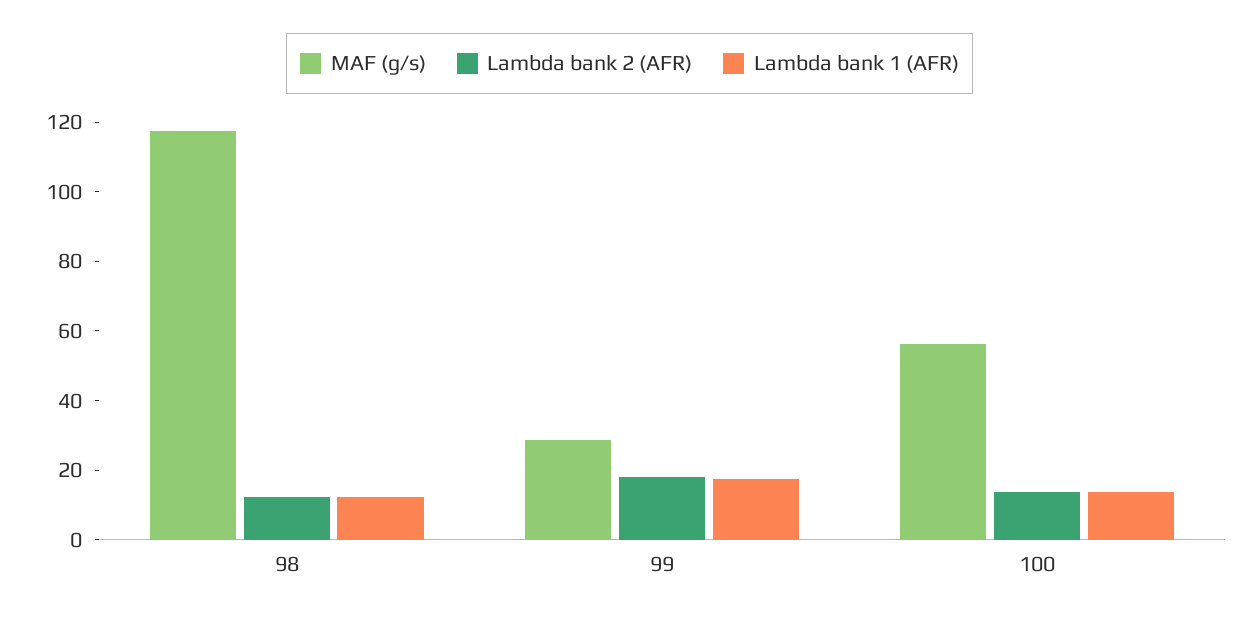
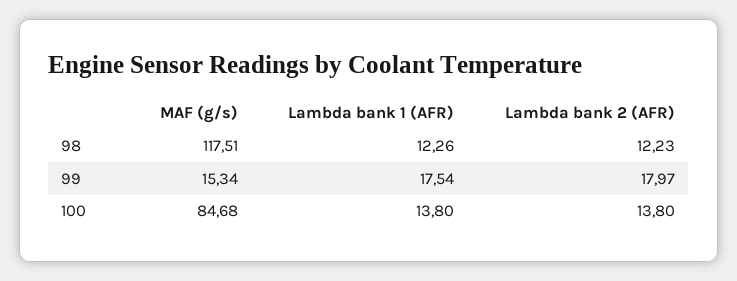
MAF (g/s), 99: 30 -> 15.34
MAF (g/s), 100: 55 -> 84.68

